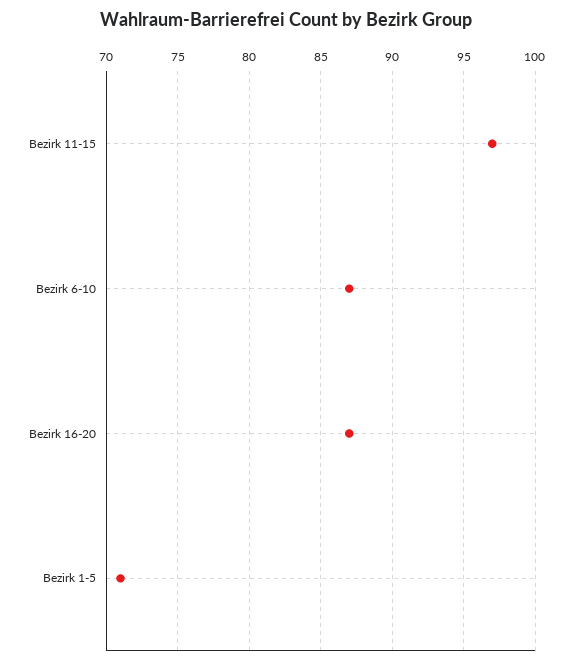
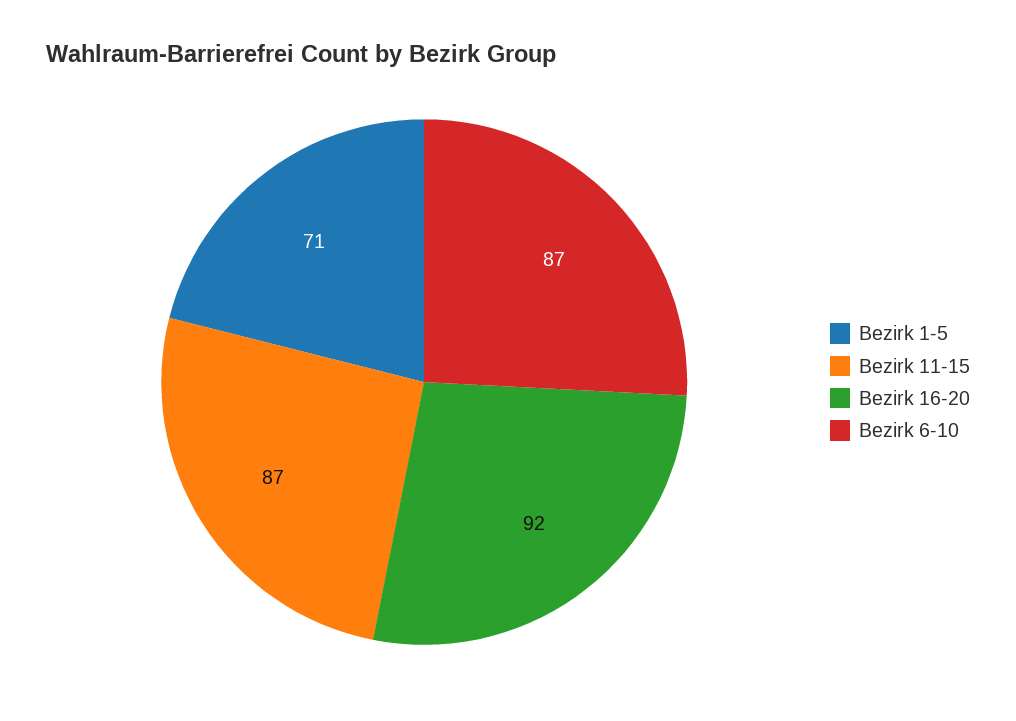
Bezirk 11-15: 97 -> 87
Bezirk 16-20: 87 -> 92

